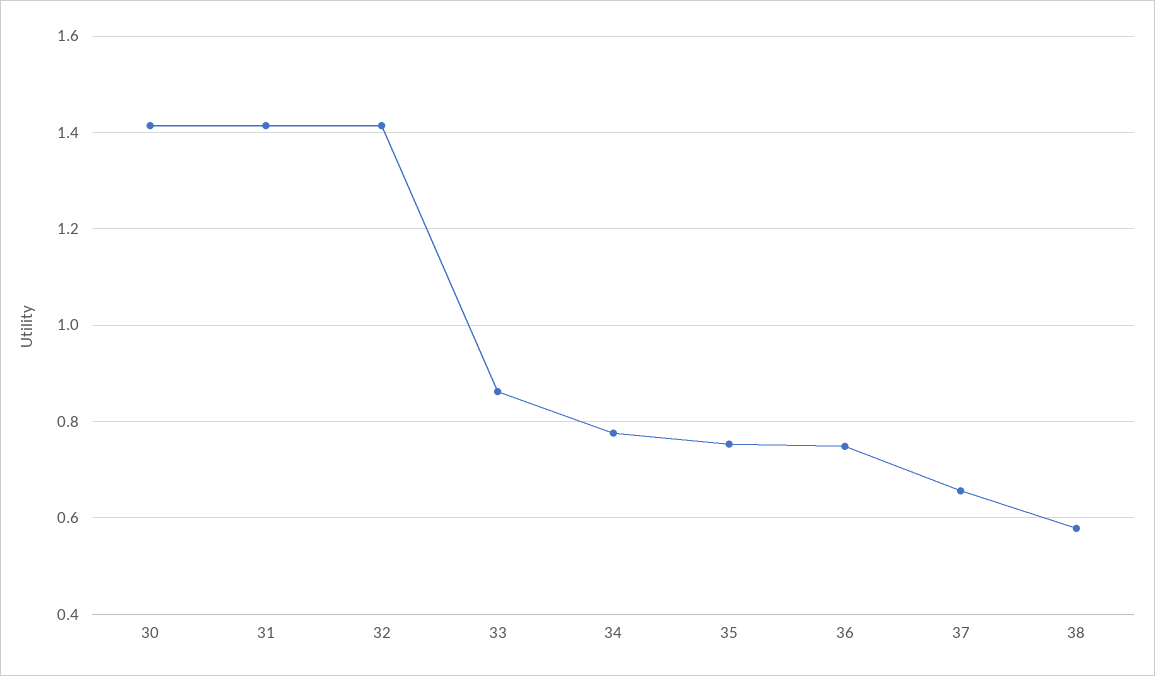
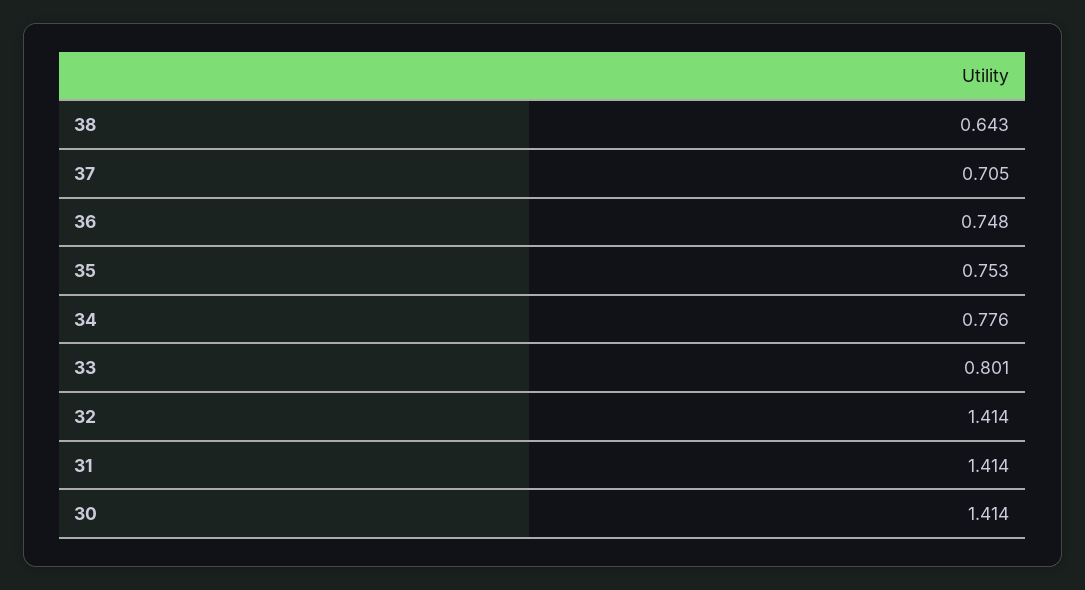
33: 0.86 -> 0.801
37: 0.66 -> 0.705
38: 0.58 -> 0.643

